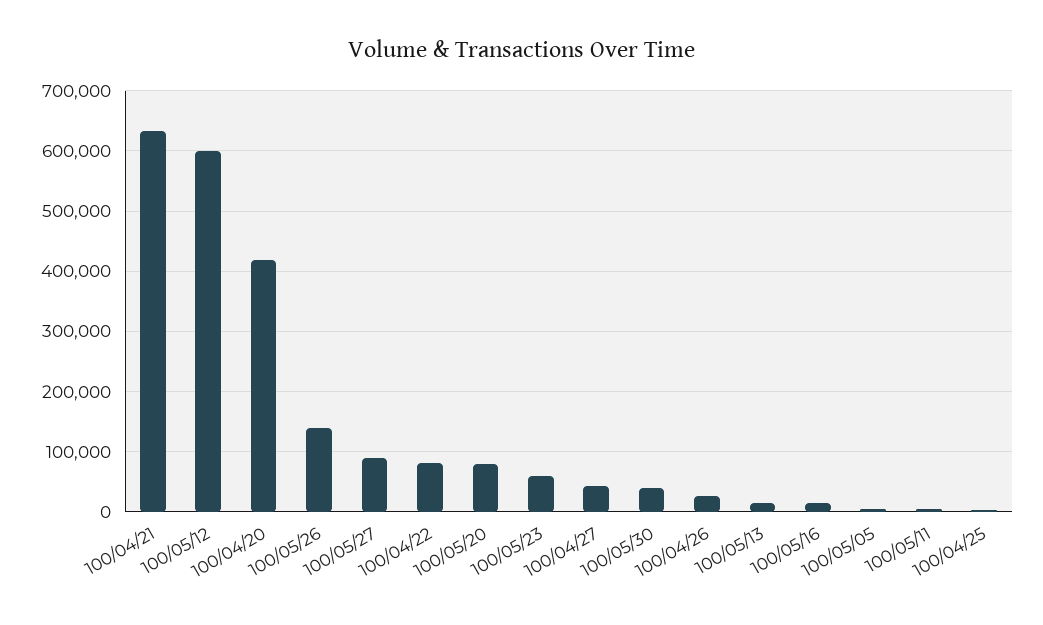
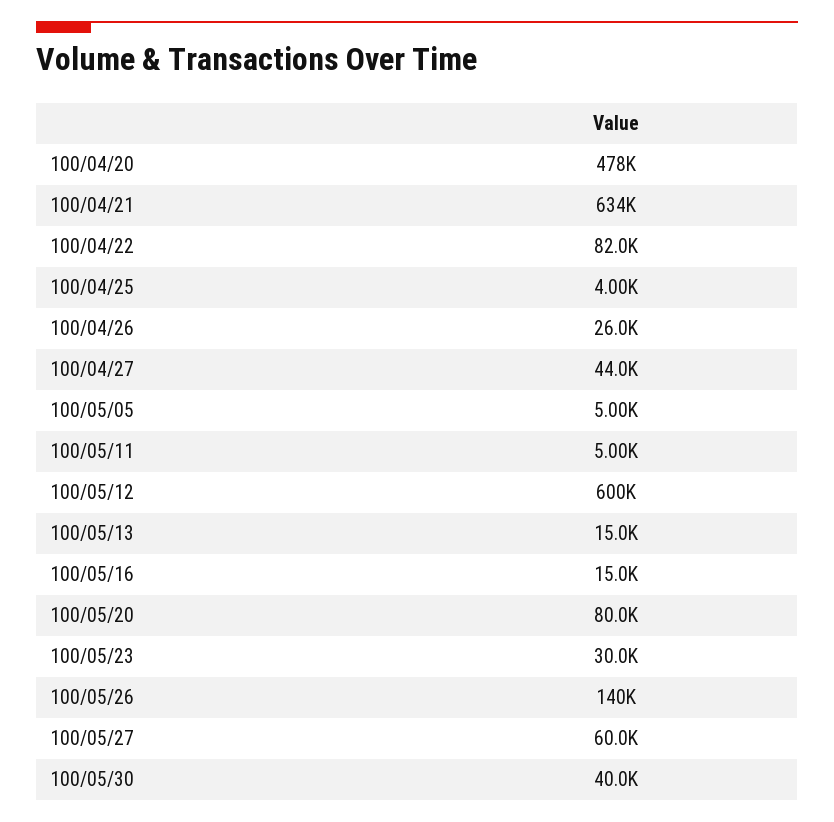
100/04/20: 420000 -> 478000
100/05/27: 90000 -> 60000
100/05/23: 60000 -> 30000

